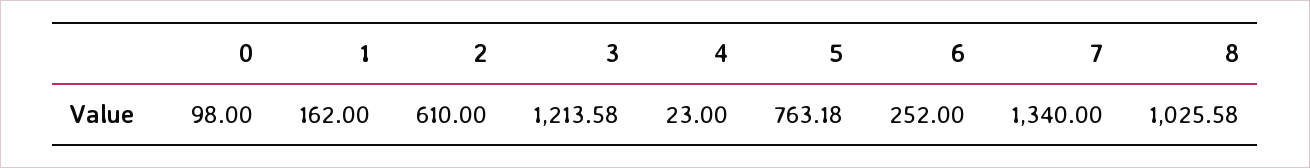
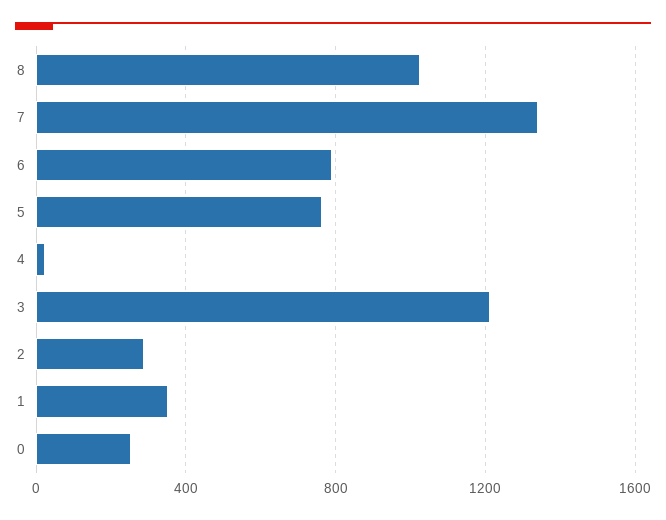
0: 98 -> 250
1: 162 -> 350
2: 610 -> 300
6: 252 -> 800

